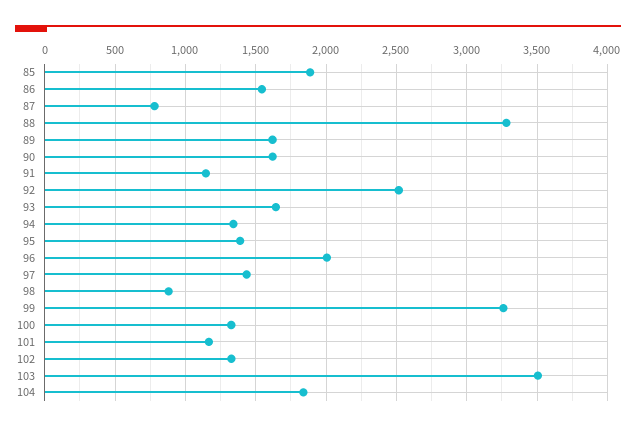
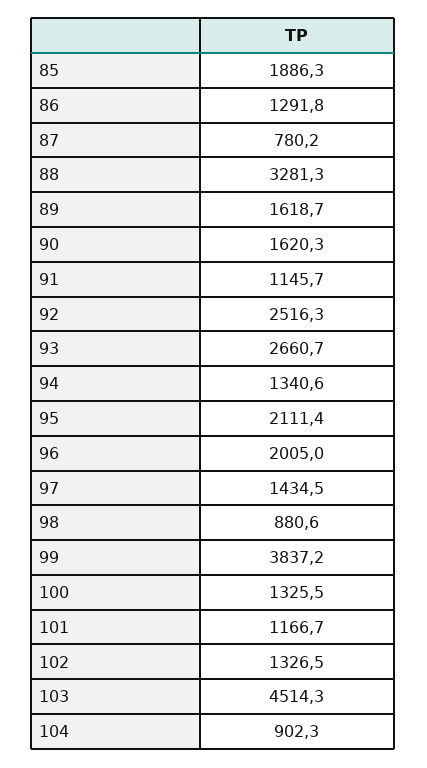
86: 1550 -> 1291.8
93: 1650 -> 2660.7
95: 1400 -> 2111.4
99: 3250 -> 3837.2
103: 3500 -> 4514.3
104: 1850 -> 902.3

